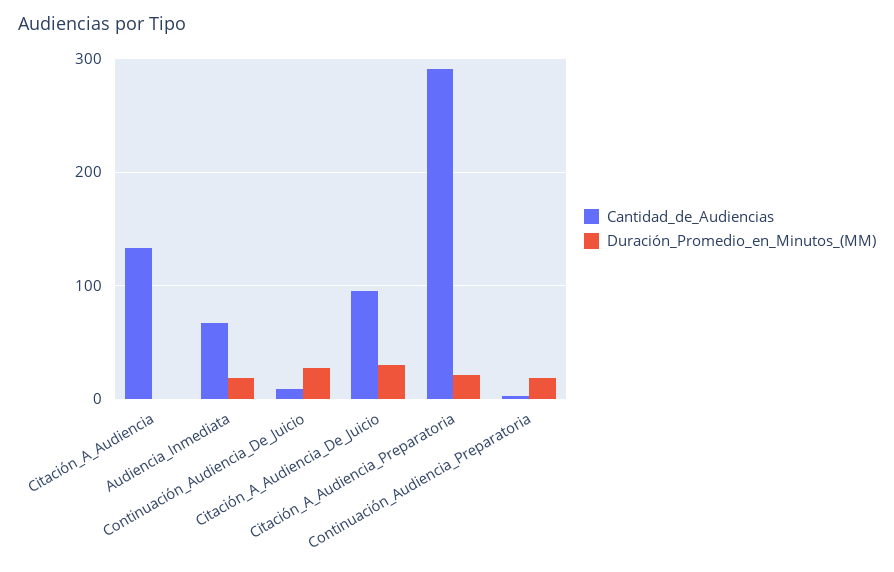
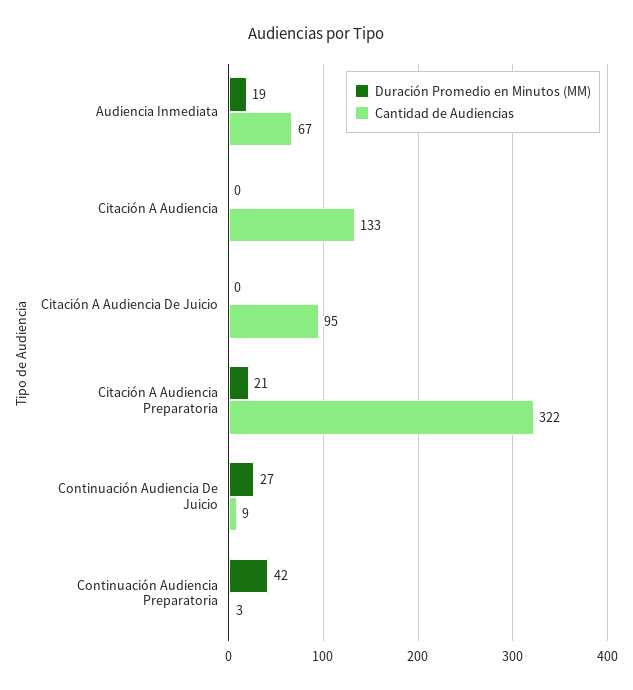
Duración_Promedio_en_Minutos_(MM), Citación_A_Audiencia_De_Juicio: 30 -> 0
Cantidad_de_Audiencias, Citación_A_Audiencia_Preparatoria: 290 -> 322
Duración_Promedio_en_Minutos_(MM), Continuación_Audiencia_Preparatoria: 20 -> 42

